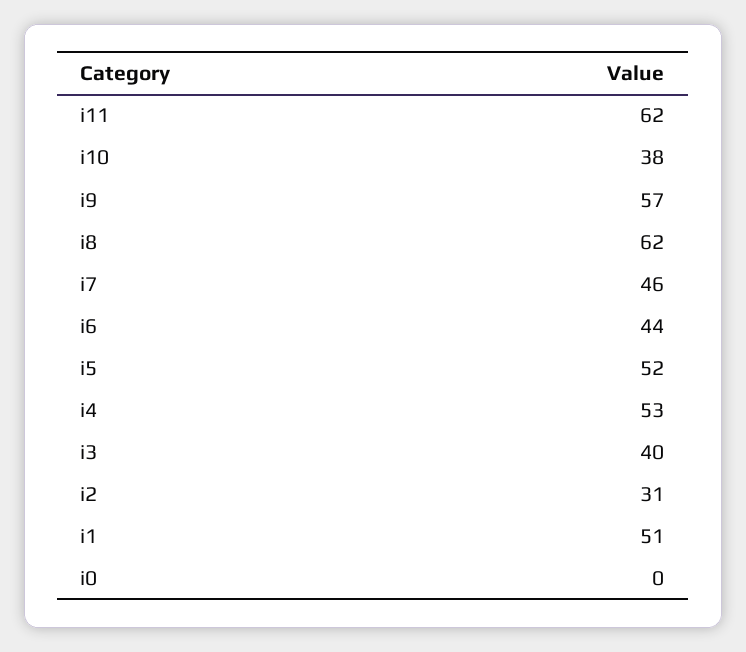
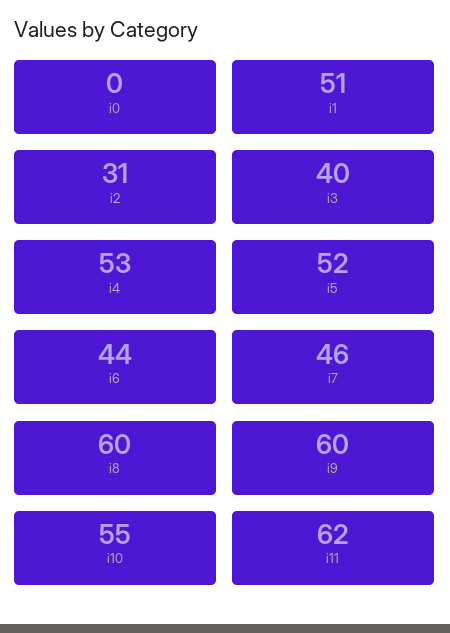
i10: 38 -> 55
i9: 57 -> 60
i8: 62 -> 60

